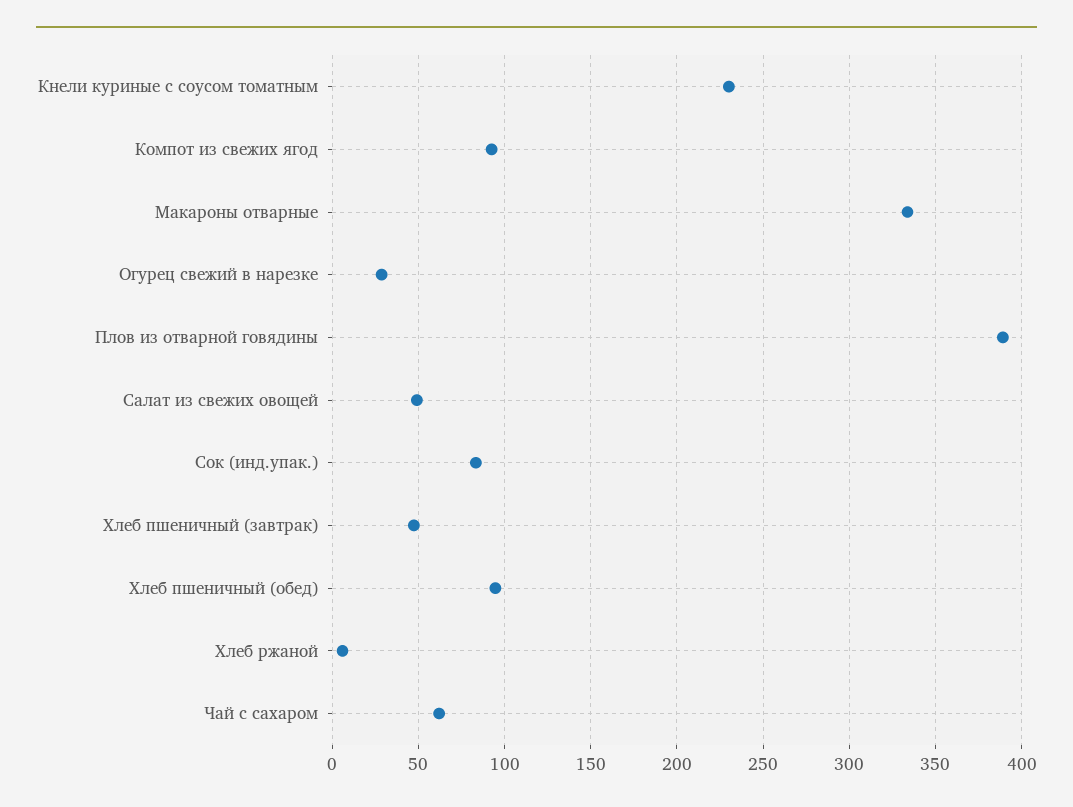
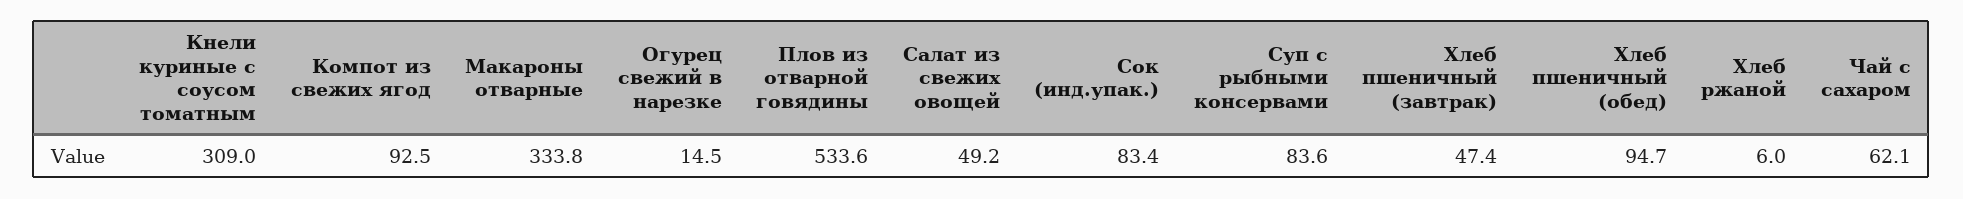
Кнели куриные с соусом томатным: 230 -> 309
Огурец свежий в нарезке: 30 -> 14.5
Плов из отварной говядины: 390 -> 533.6
Суп с рыбными консервами: none -> 83.6

